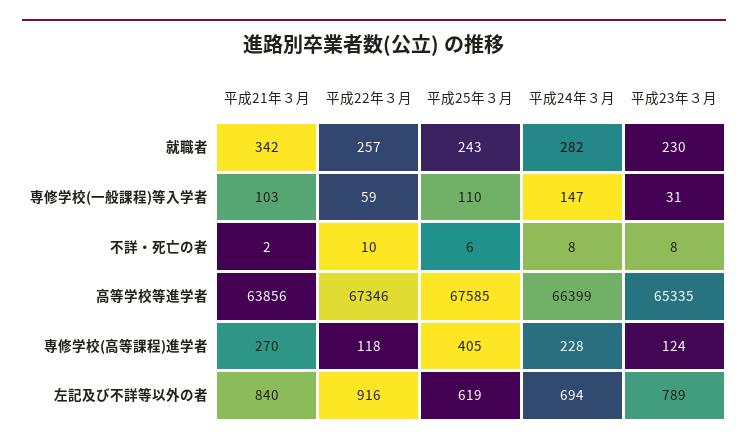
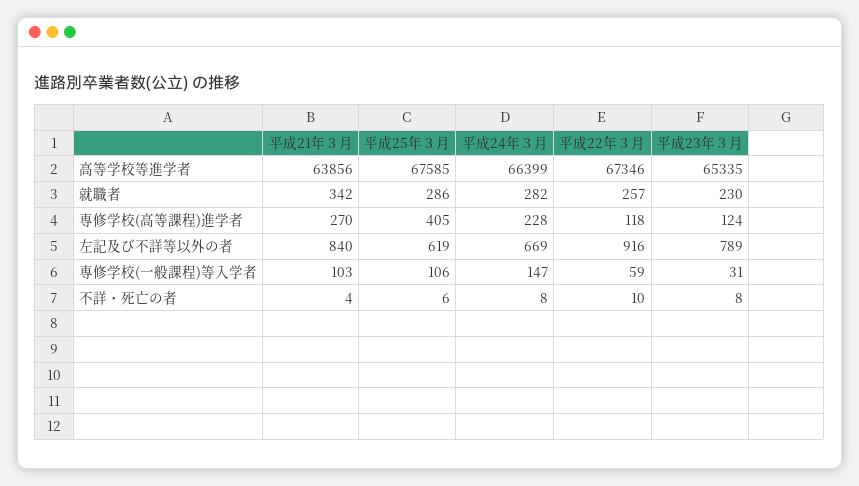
平成25年３月, 就職者: 243 -> 286
平成25年３月, 専修学校(一般課程)等入学者: 110 -> 106
平成21年３月, 不詳・死亡の者: 2 -> 4
平成24年３月, 左記及び不詳等以外の者: 694 -> 669

